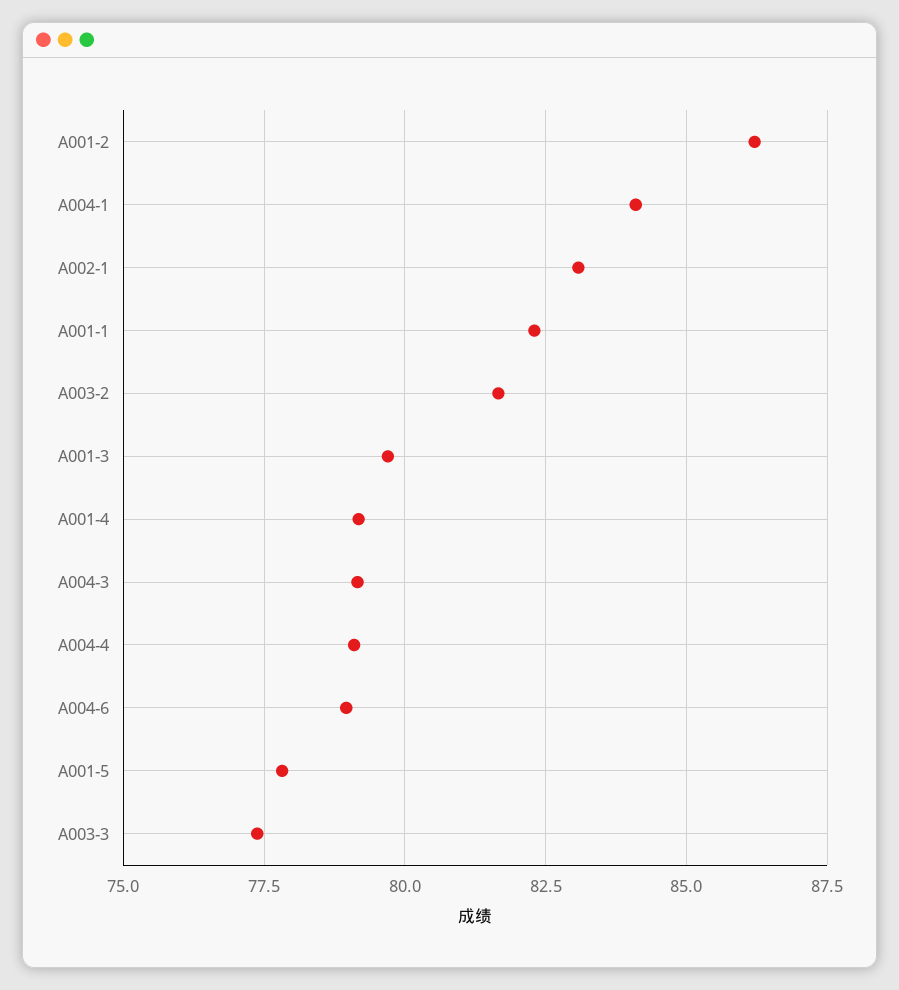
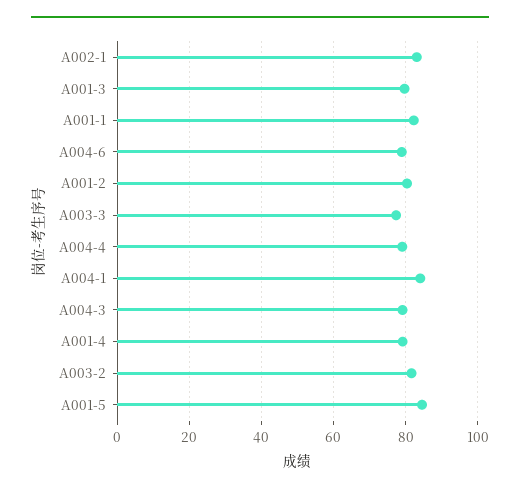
A001-2: 86.25 -> 80
A001-5: 77.75 -> 84

